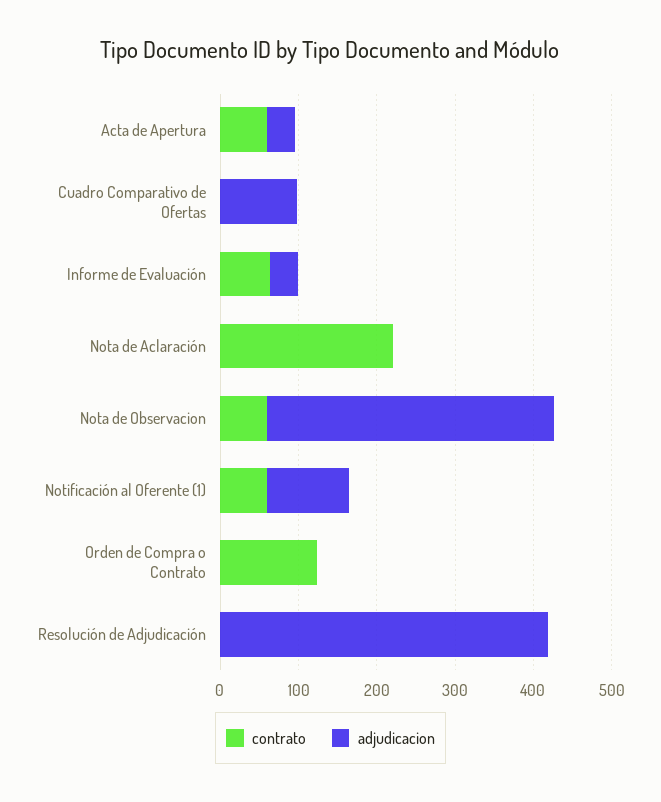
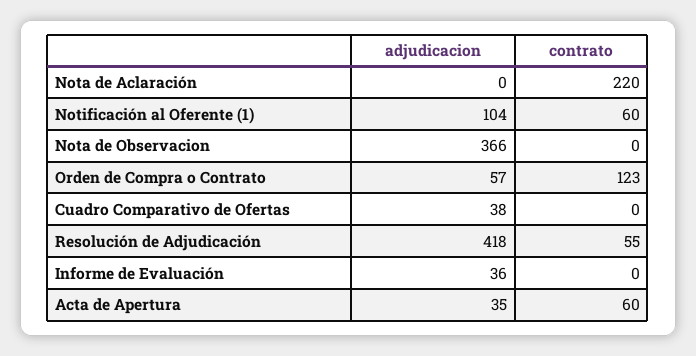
adjudicacion, Cuadro Comparativo de Ofertas: 100 -> 38
contrato, Informe de Evaluación: 60 -> 0
contrato, Nota de Observacion: 60 -> 0
adjudicacion, Orden de Compra o Contrato: 0 -> 57
contrato, Resolución de Adjudicación: 0 -> 55

